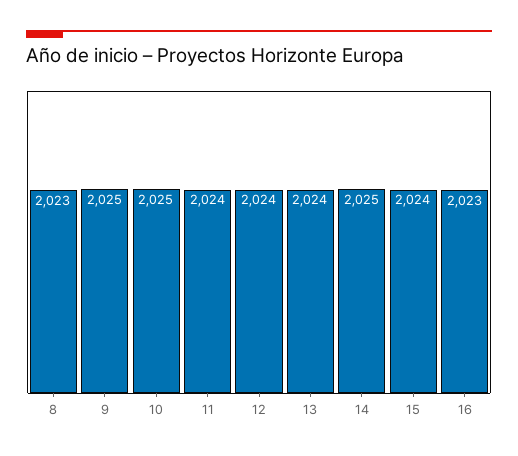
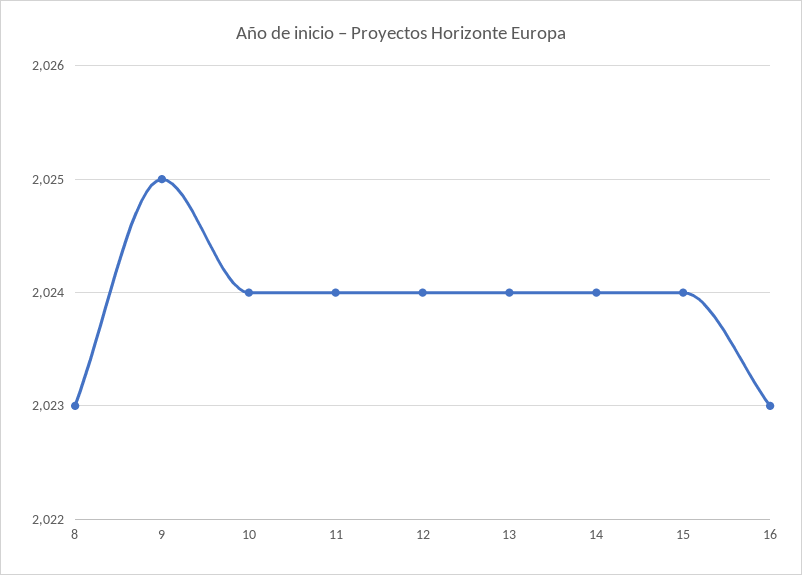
10: 2025 -> 2024
14: 2025 -> 2024

